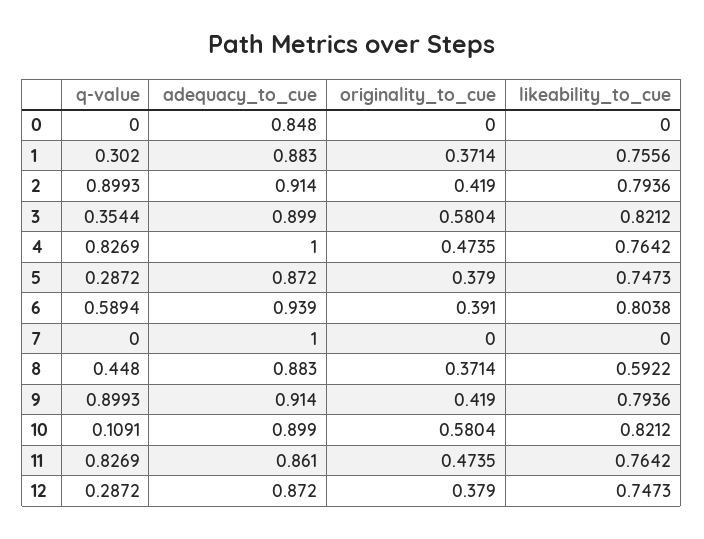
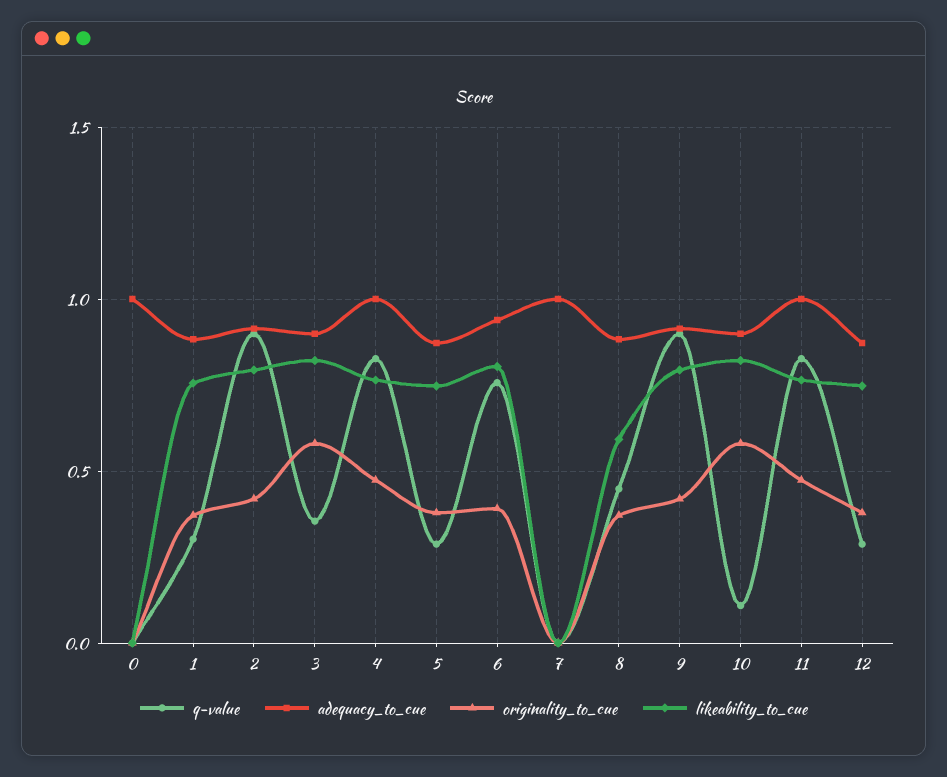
adequacy_to_cue, 0: 0.848 -> 1
q-value, 6: 0.5894 -> 0.75
adequacy_to_cue, 11: 0.861 -> 1

